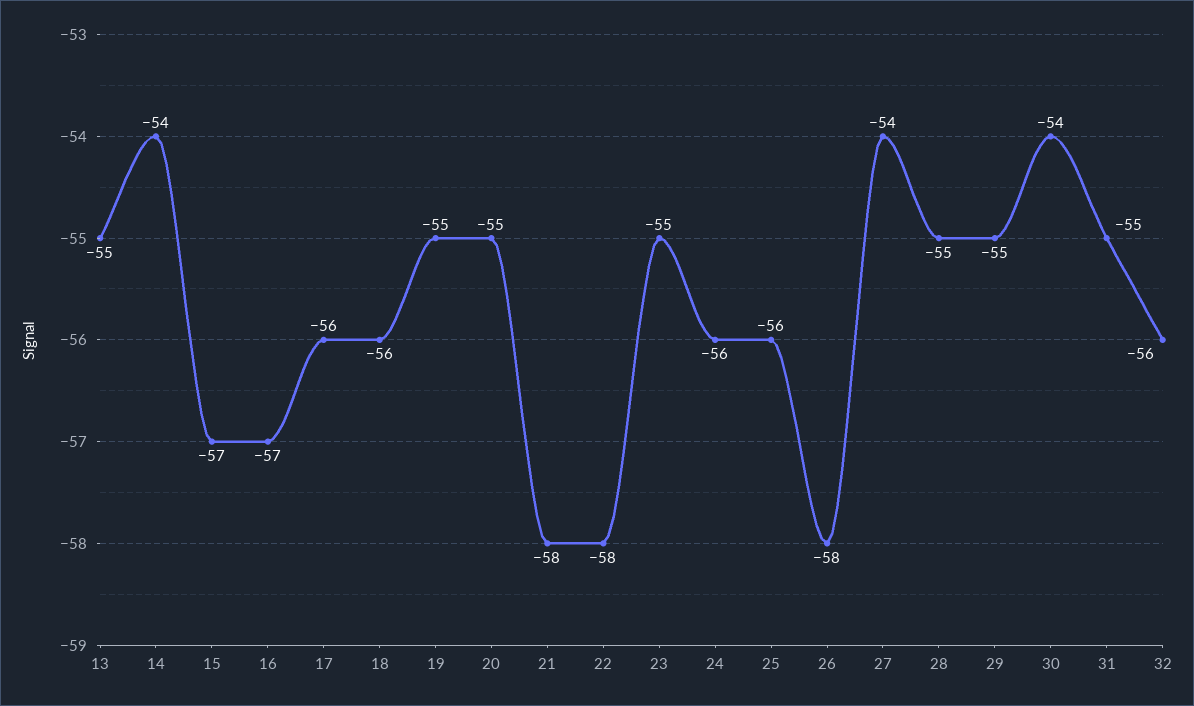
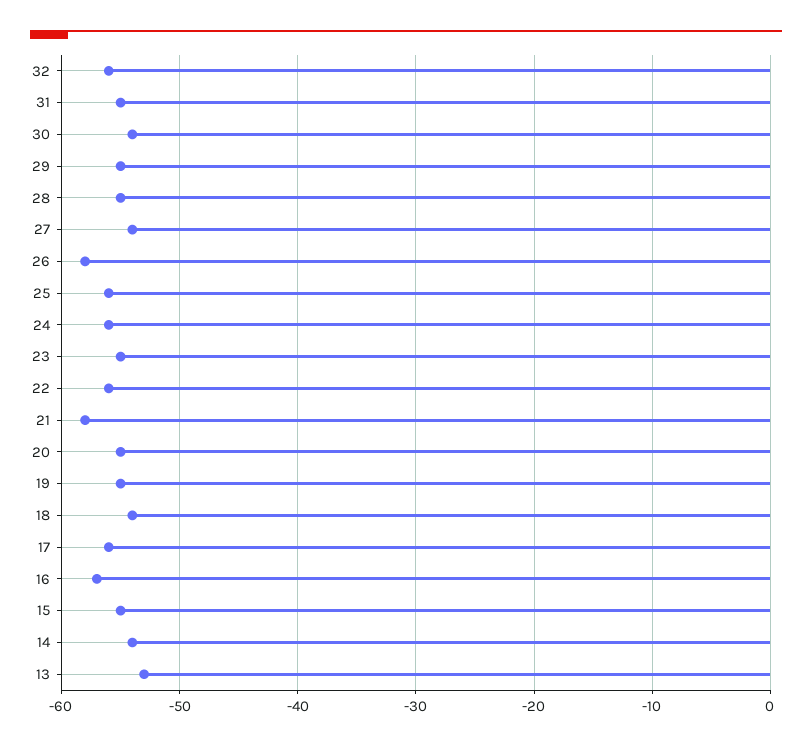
13: -55 -> -53
15: -57 -> -55
18: -56 -> -54
22: -58 -> -56

